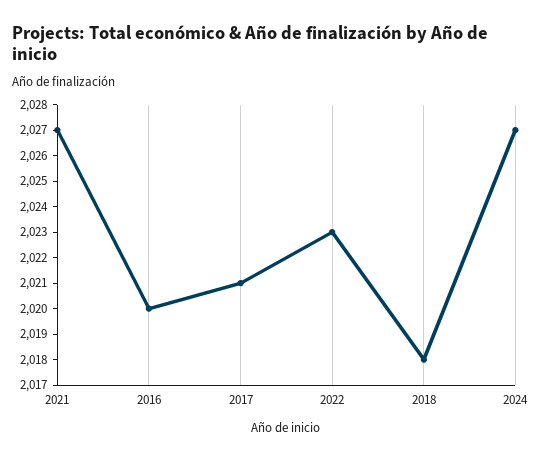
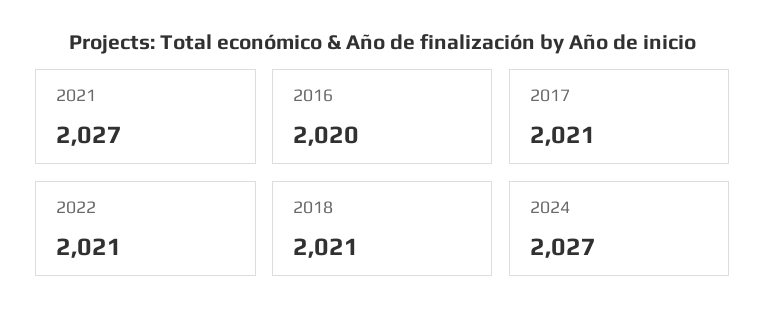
2022: 2023 -> 2021
2018: 2018 -> 2021

